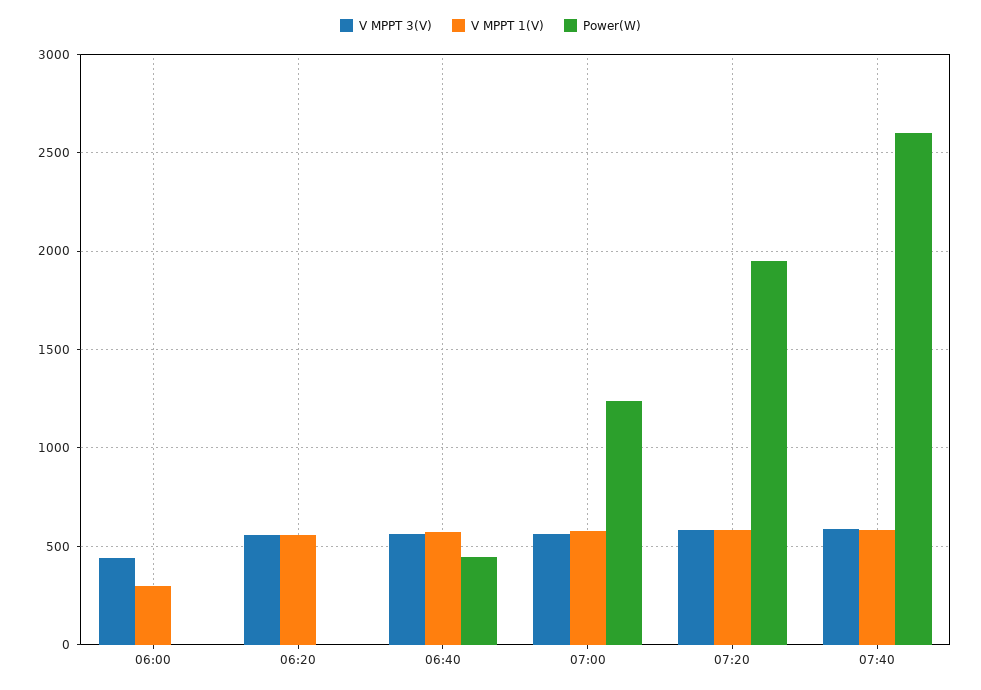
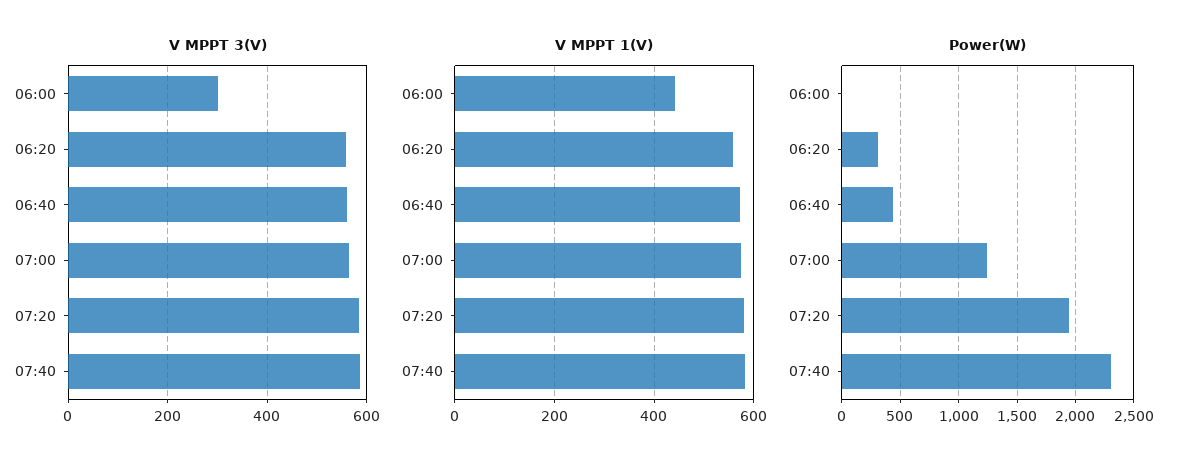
V MPPT 3(V), 06:00: 450 -> 300
V MPPT 1(V), 06:00: 300 -> 440
Power(W), 06:20: 0 -> 300
Power(W), 07:40: 2600 -> 2300

